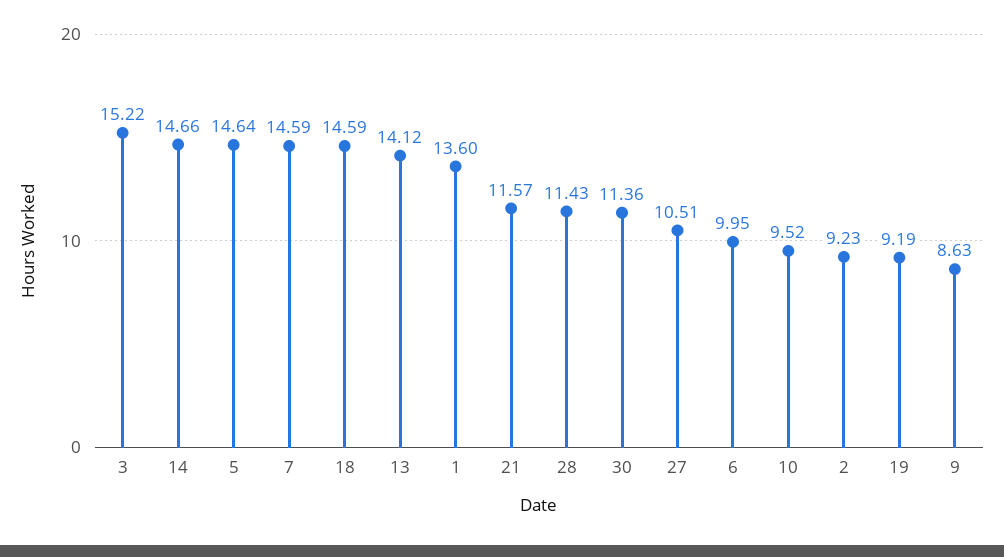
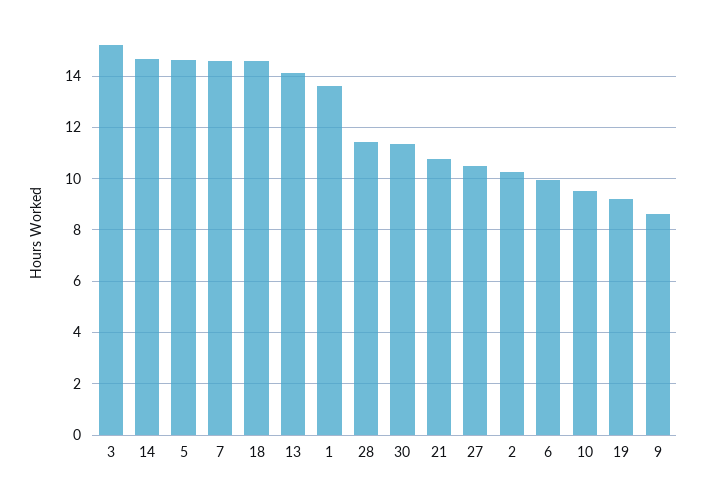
21: 11.57 -> 10.75
2: 9.23 -> 10.25

